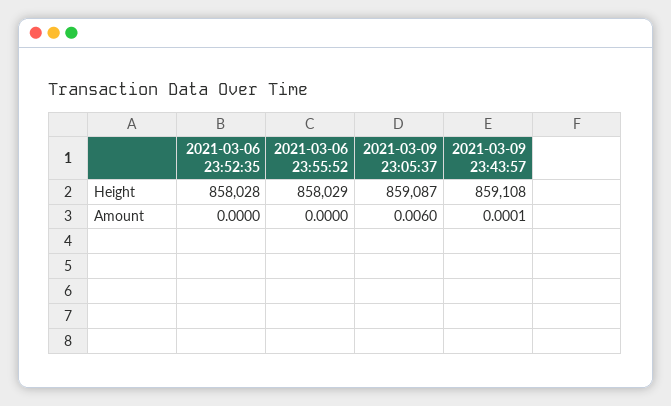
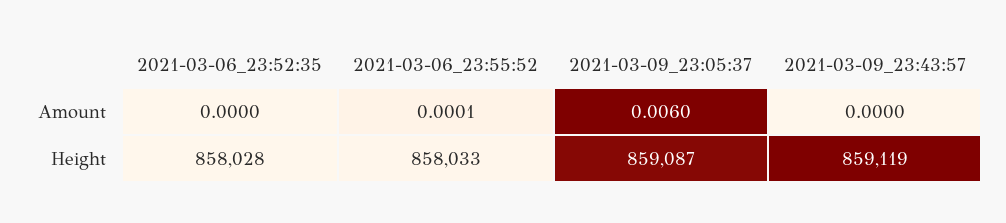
2021-03-06 23:55:52, Height: 858029 -> 858033
2021-03-09 23:43:57, Height: 859108 -> 859119
2021-03-06 23:55:52, Amount: 0 -> 0.0001
2021-03-09 23:43:57, Amount: 0.0001 -> 0

